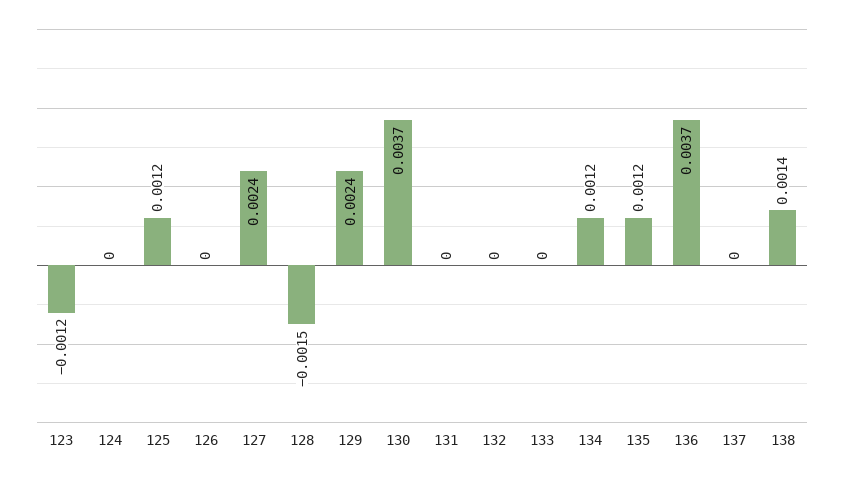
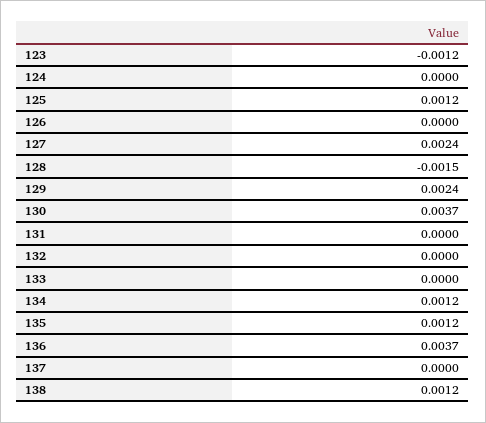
138: 0.0014 -> 0.0012

